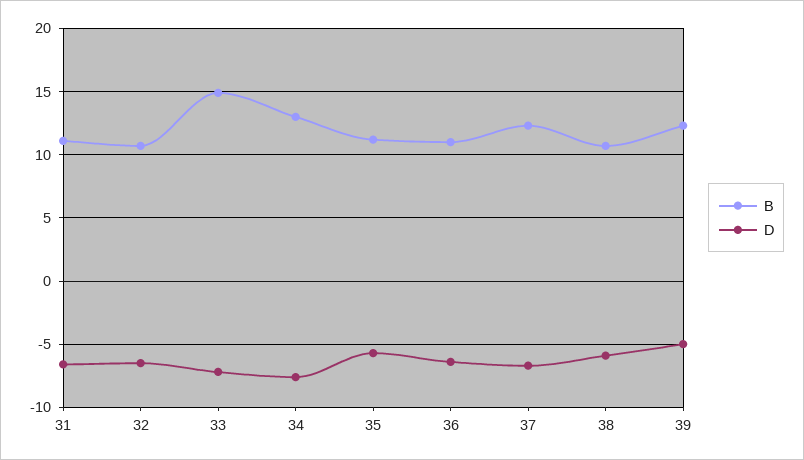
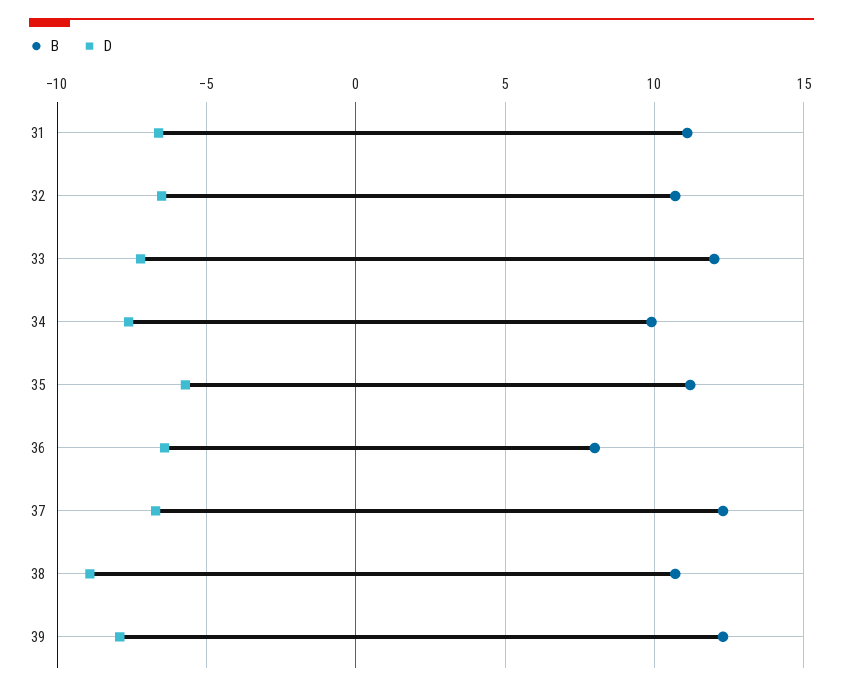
B, 33: 15 -> 12
B, 34: 13 -> 10
B, 36: 11 -> 8
D, 38: -6 -> -9
D, 39: -5 -> -8

